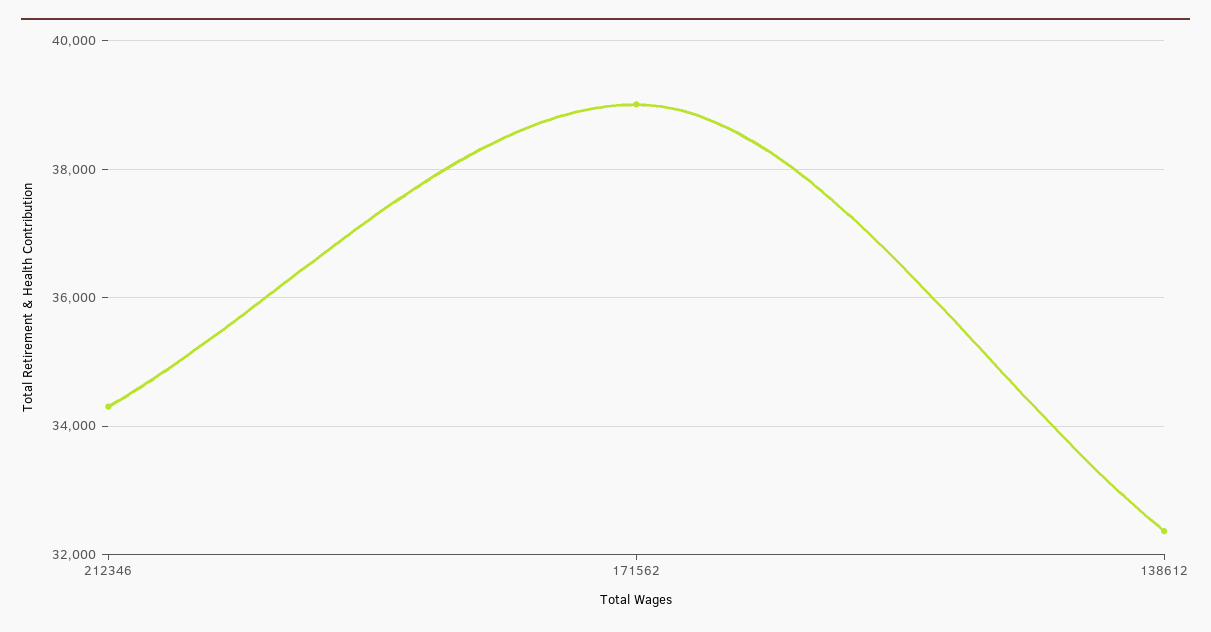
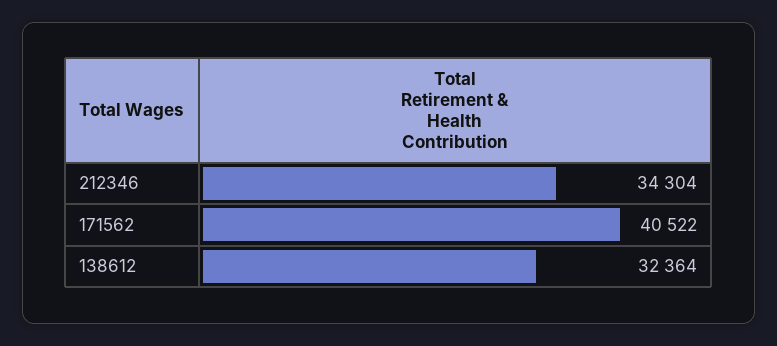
171562: 39000 -> 40522

